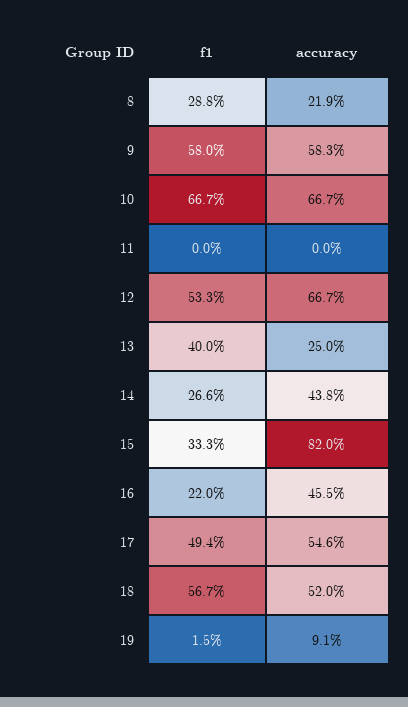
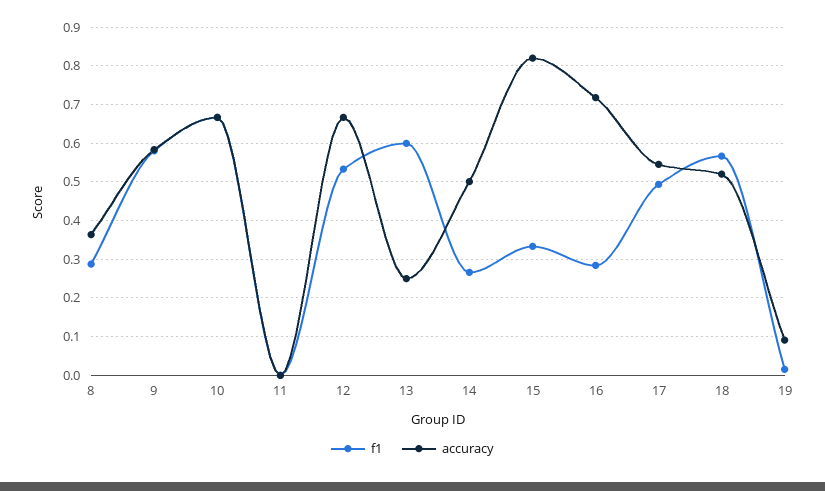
accuracy, 8: 0.219 -> 0.36
f1, 13: 0.4 -> 0.6
accuracy, 14: 0.438 -> 0.5
f1, 16: 0.22 -> 0.28
accuracy, 16: 0.455 -> 0.72

